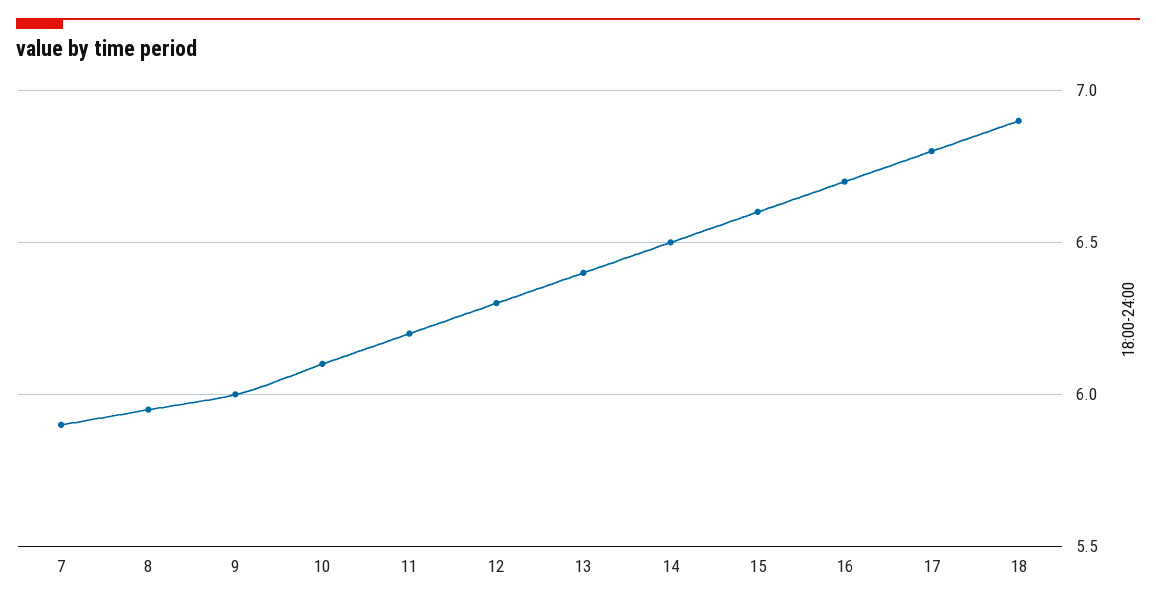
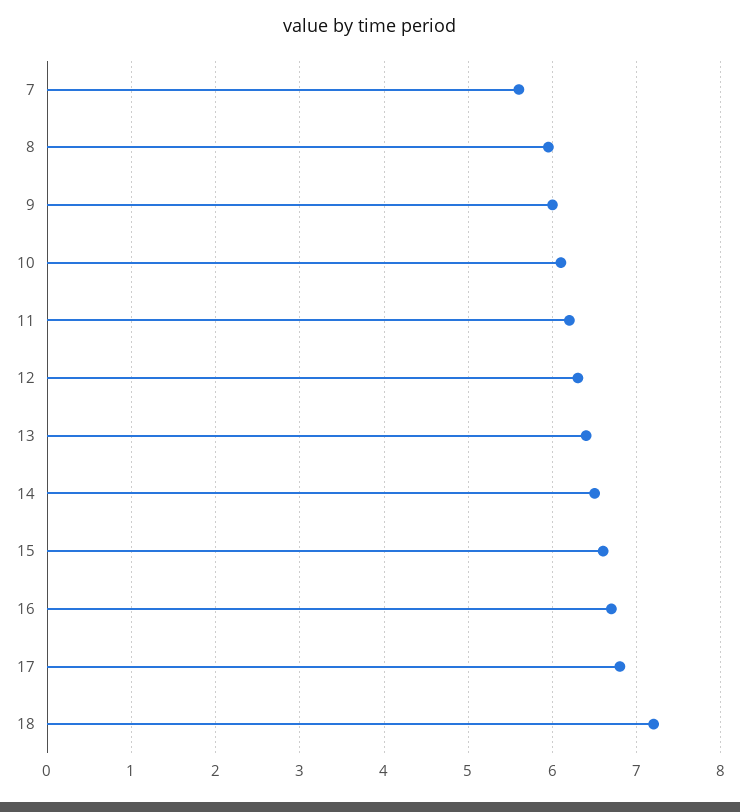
7: 5.9 -> 5.6
18: 6.9 -> 7.2

